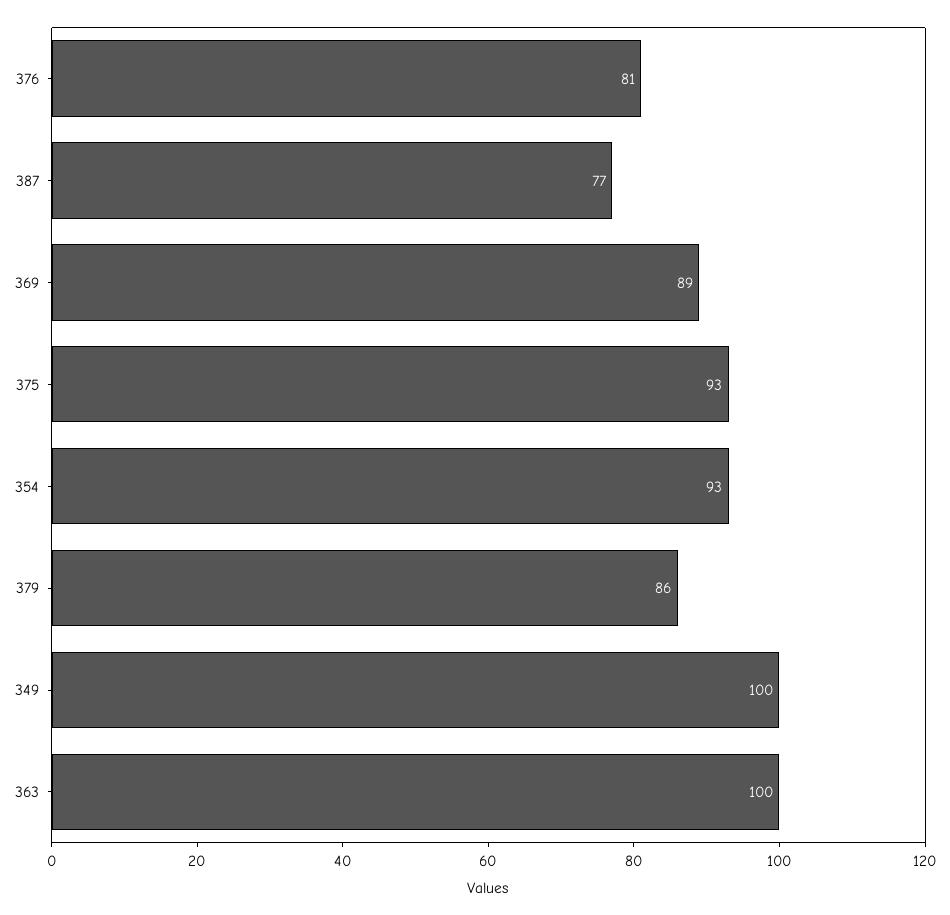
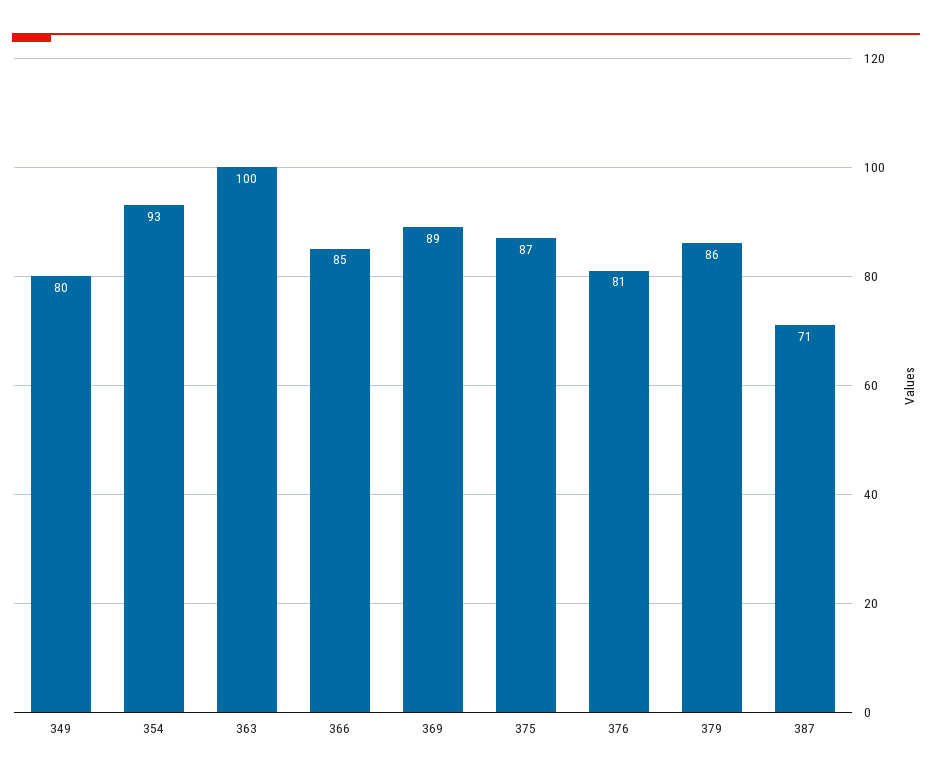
387: 77 -> 71
375: 93 -> 87
349: 100 -> 80
366: none -> 85

